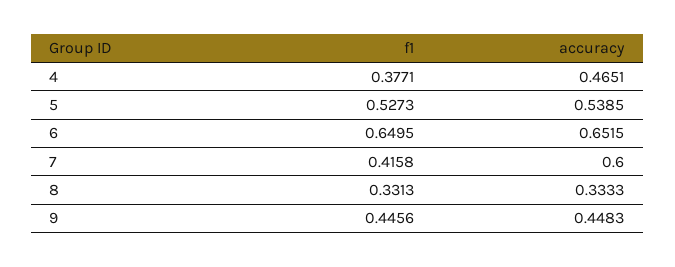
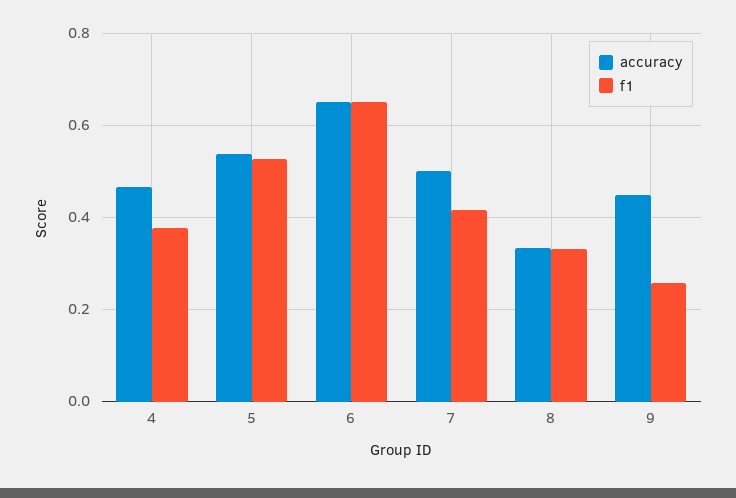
accuracy, 7: 0.6 -> 0.5
f1, 9: 0.4456 -> 0.26

